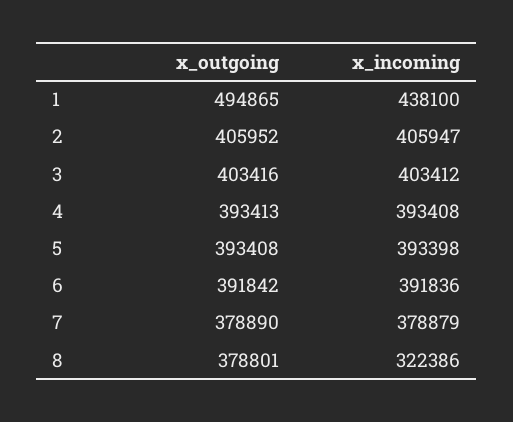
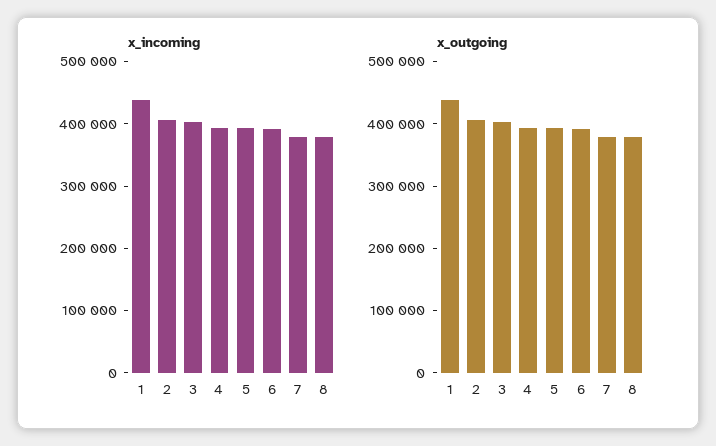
x_outgoing, 1: 494865 -> 440000
x_incoming, 8: 322386 -> 380000

